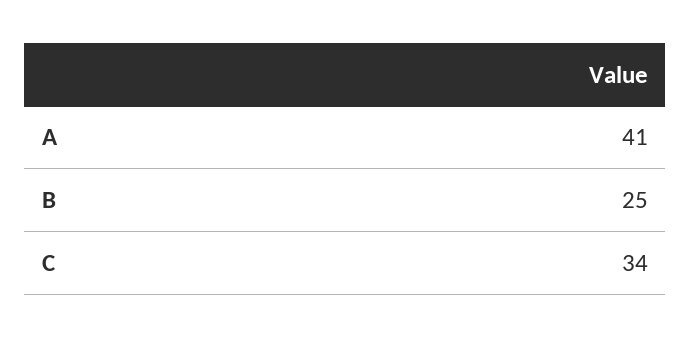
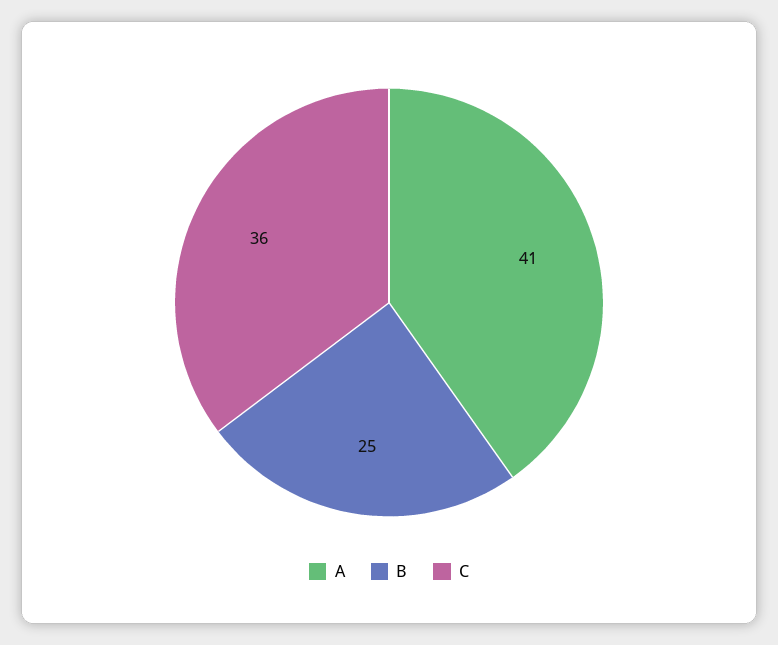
C: 34 -> 36

